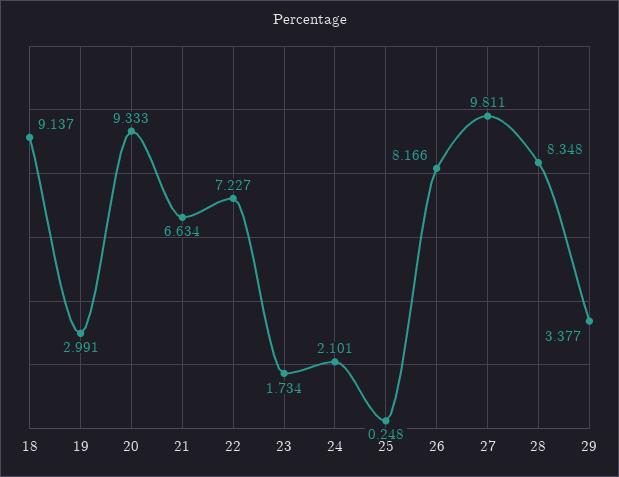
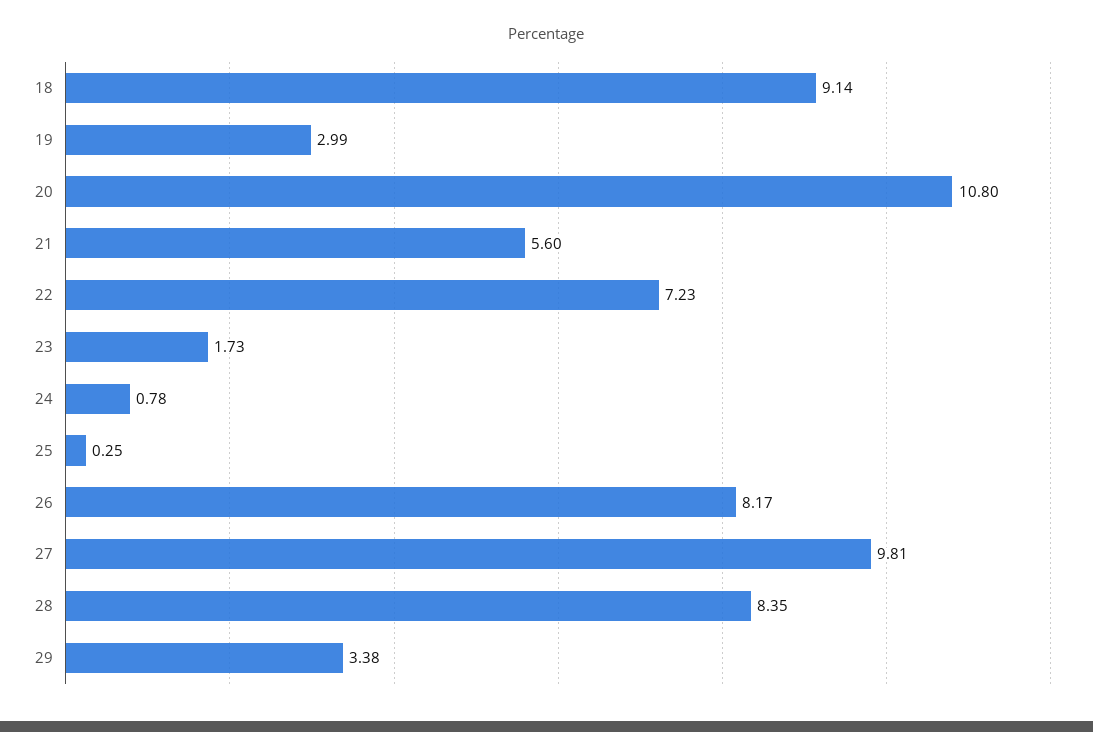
20: 9.333 -> 10.8
21: 6.634 -> 5.6
24: 2.101 -> 0.78

